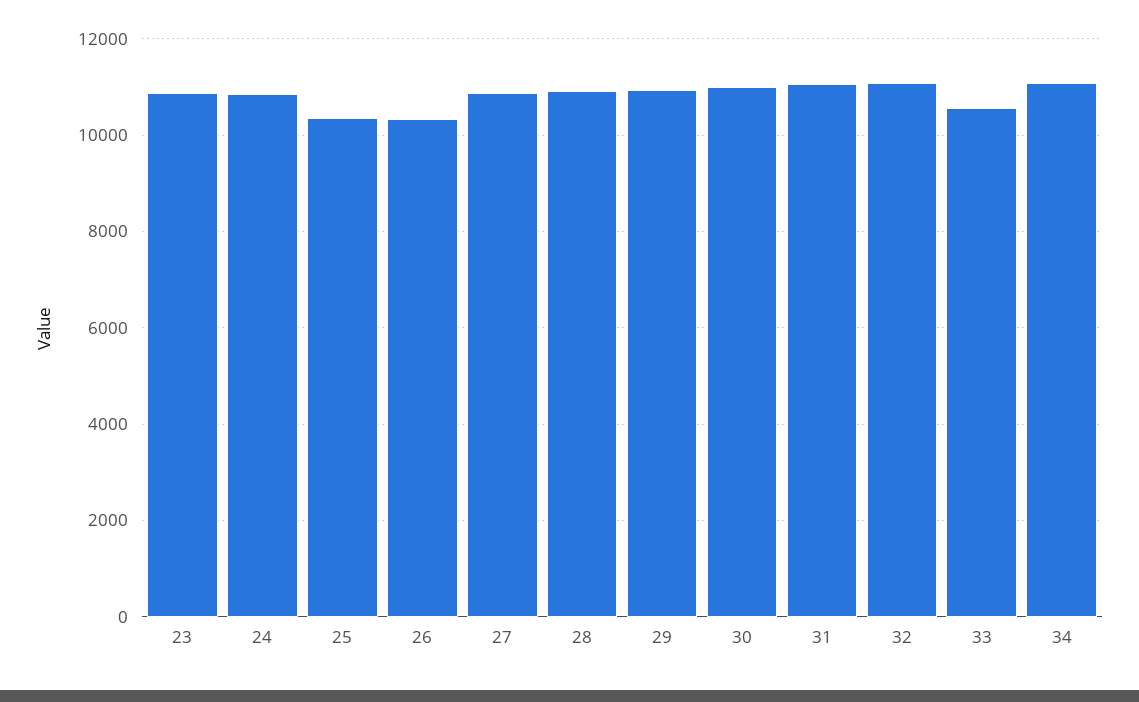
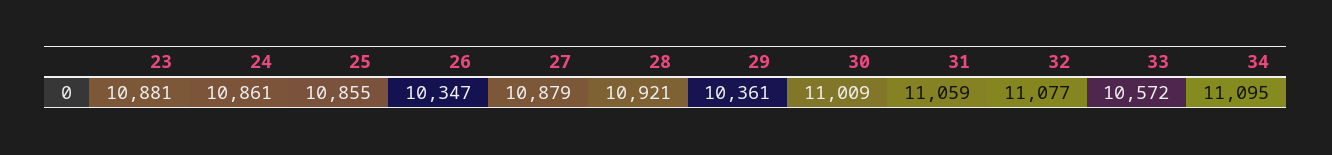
25: 10400 -> 10855
29: 11000 -> 10361

